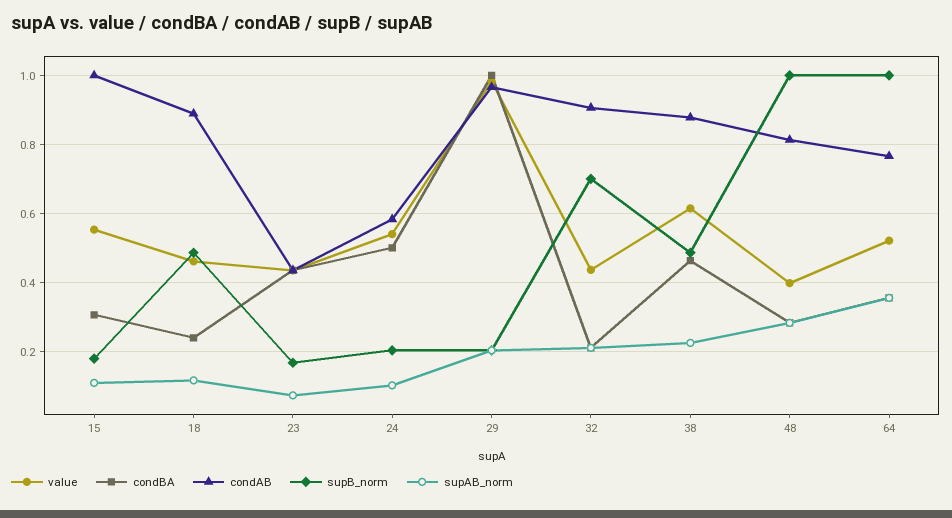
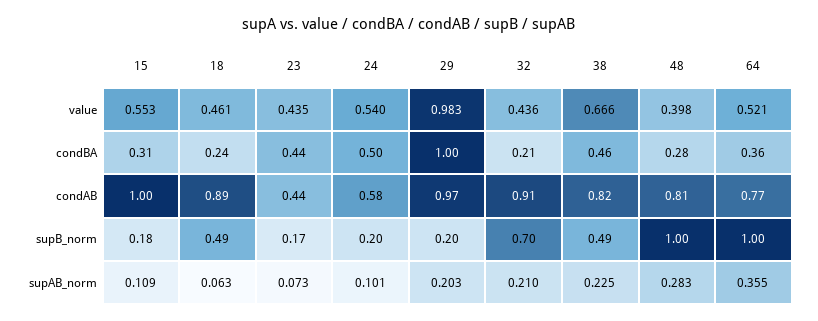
supAB_norm, 18: 0.12 -> 0.063
value, 38: 0.62 -> 0.666
condAB, 38: 0.88 -> 0.82

